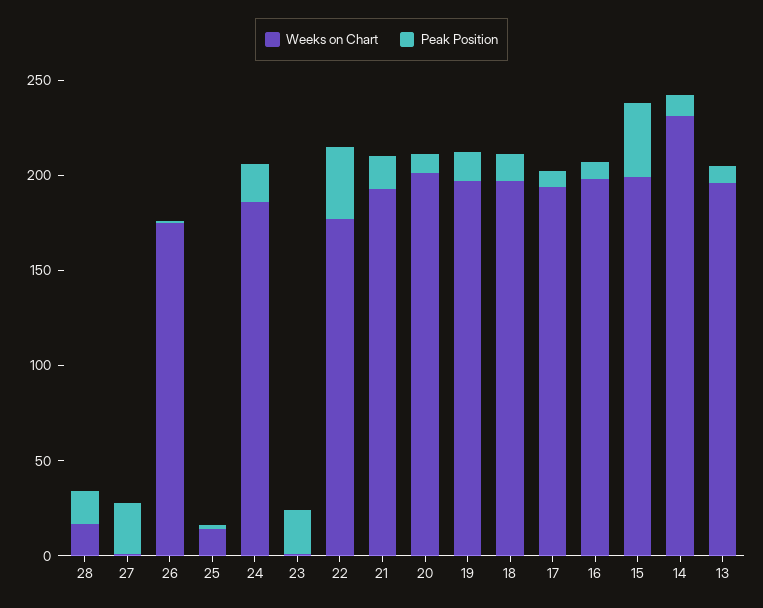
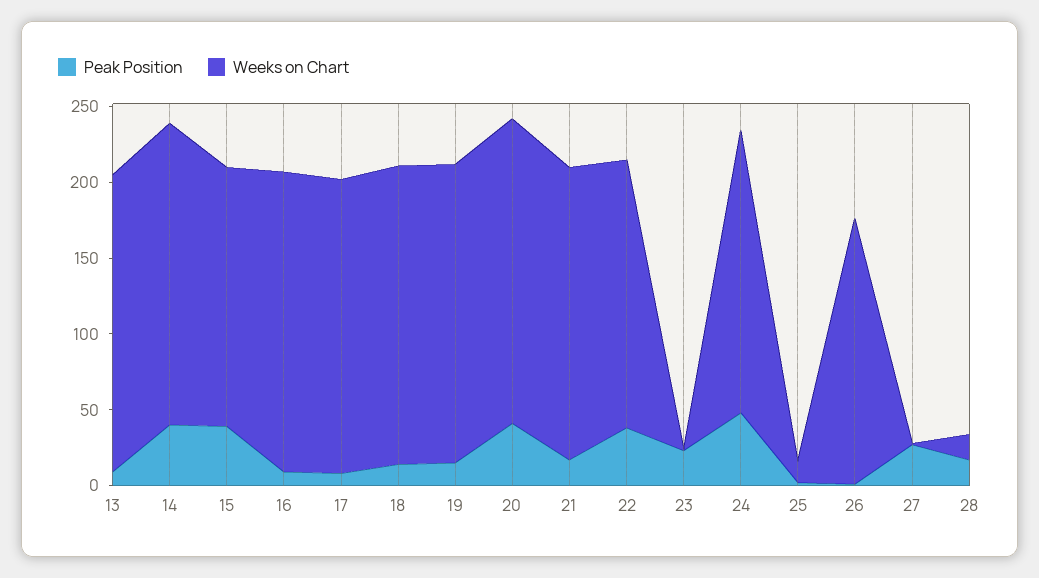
Peak Position, 24: 20 -> 50
Peak Position, 20: 10 -> 40
Weeks on Chart, 15: 200 -> 170
Weeks on Chart, 14: 230 -> 200
Peak Position, 14: 10 -> 40

